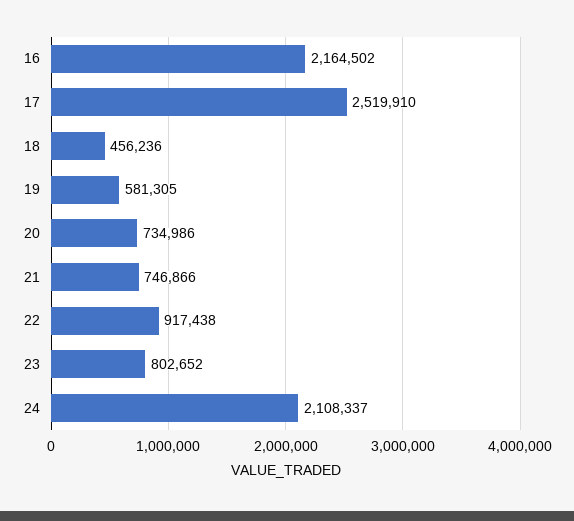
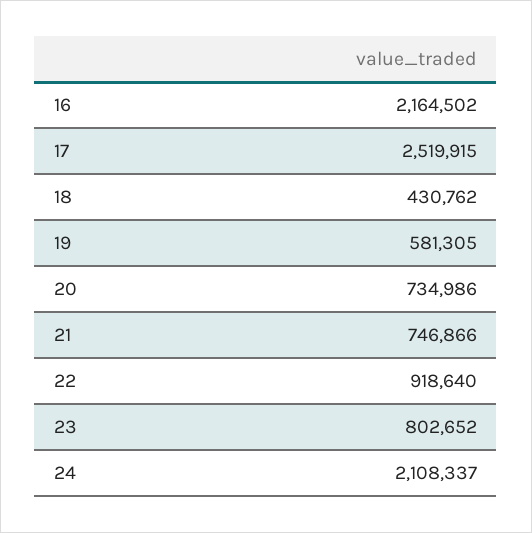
17: 2519910 -> 2519915
18: 456236 -> 430762
22: 917438 -> 918640

